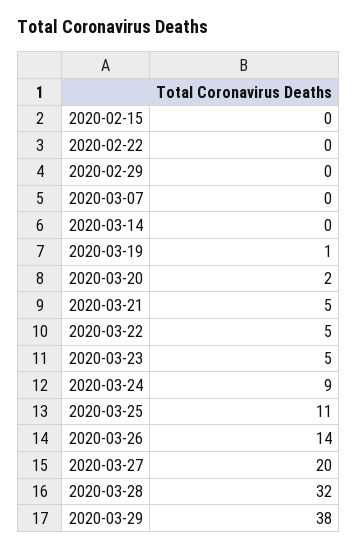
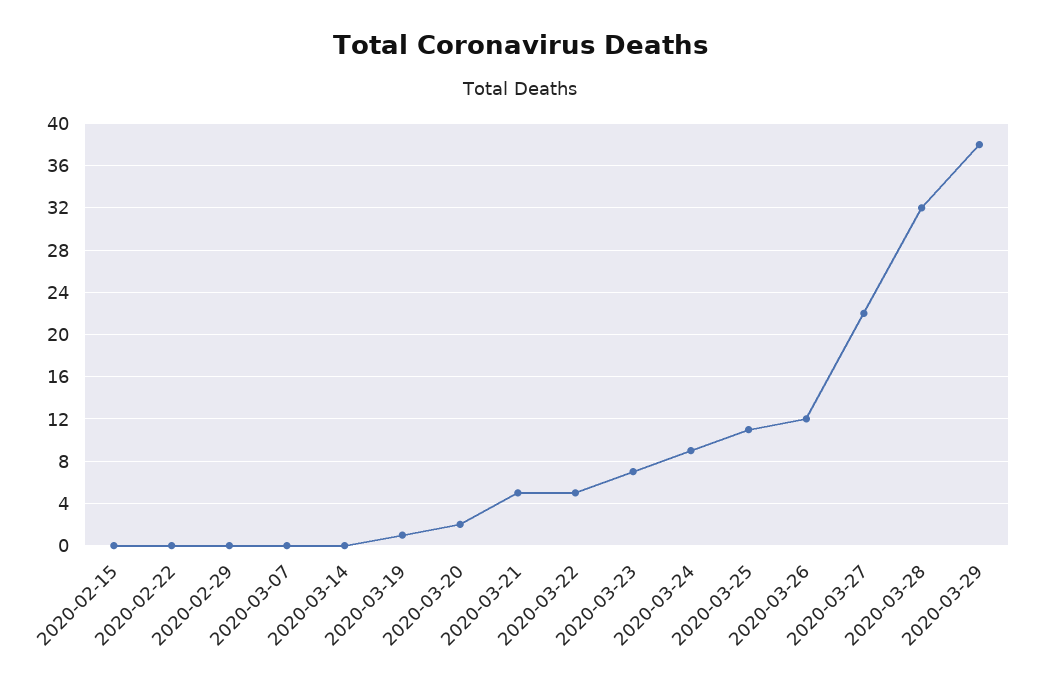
2020-03-23: 5 -> 7
2020-03-26: 14 -> 12
2020-03-27: 20 -> 22

